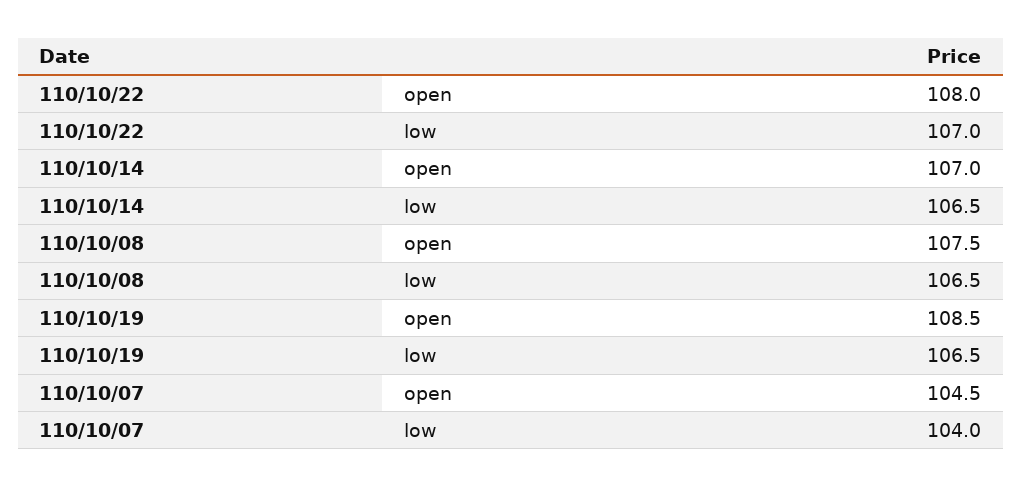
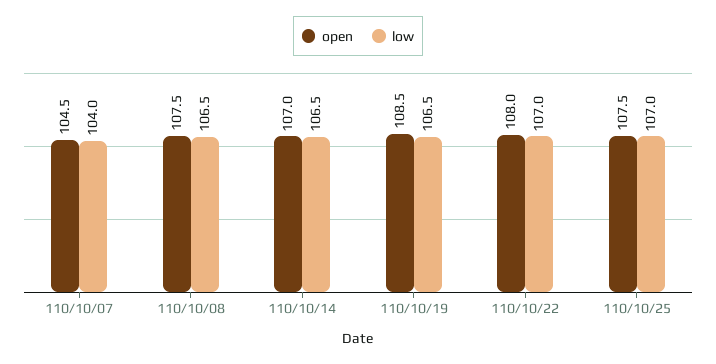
open, 110/10/25: none -> 107.5
low, 110/10/25: none -> 107

